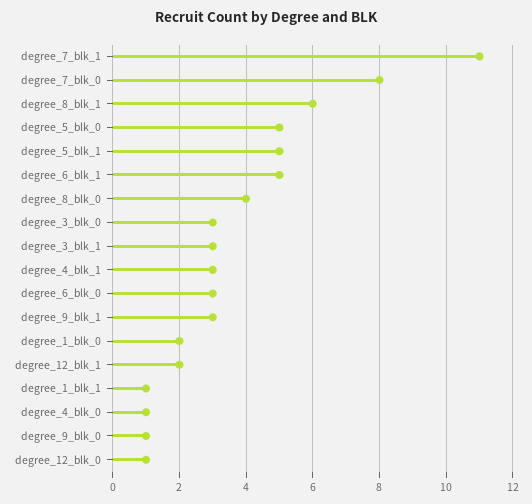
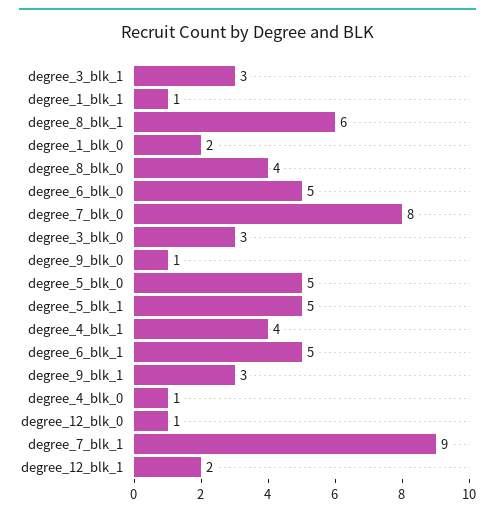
degree_7_blk_1: 11 -> 9
degree_4_blk_1: 3 -> 4
degree_6_blk_0: 3 -> 5

